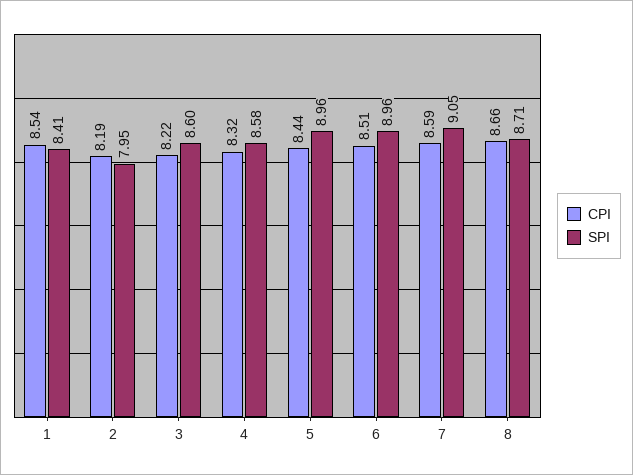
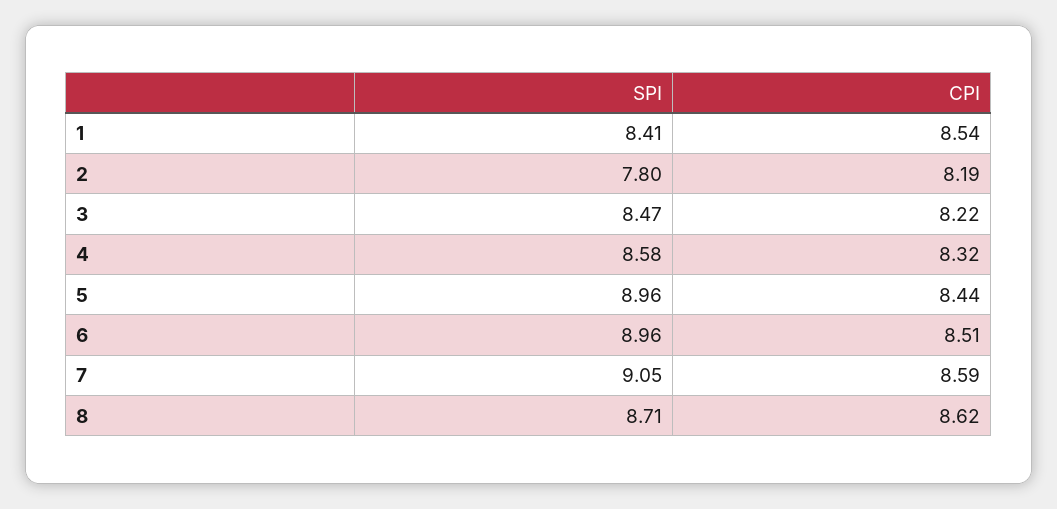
SPI, 2: 7.95 -> 7.8
SPI, 3: 8.6 -> 8.47
CPI, 8: 8.66 -> 8.62

